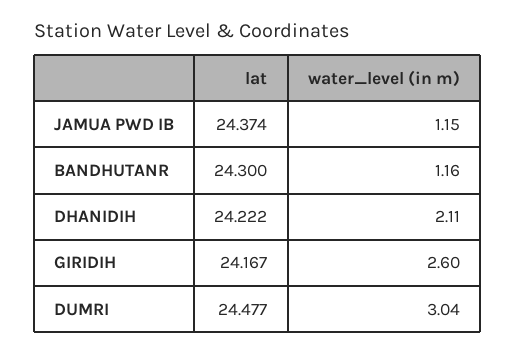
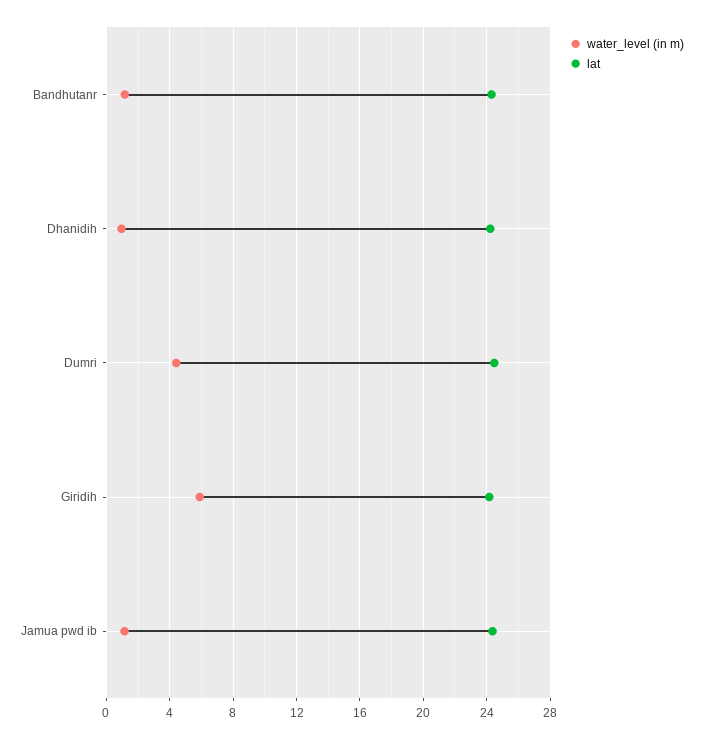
water_level (in m), DHANIDIH: 2.11 -> 1
water_level (in m), GIRIDIH: 2.6 -> 6
water_level (in m), DUMRI: 3.04 -> 4.5

